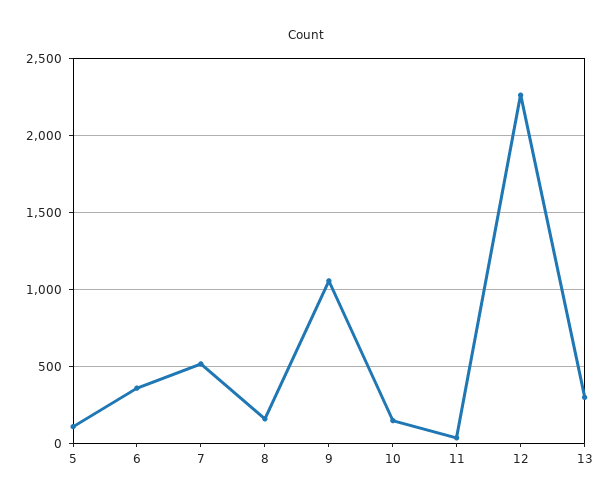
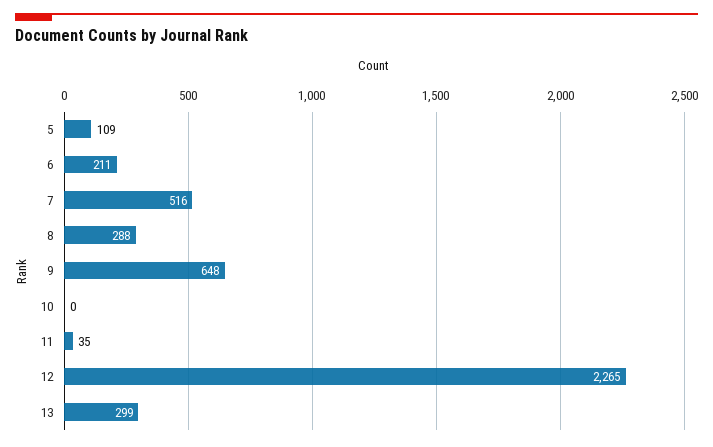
6: 350 -> 211
8: 150 -> 288
9: 1050 -> 648
10: 150 -> 0

